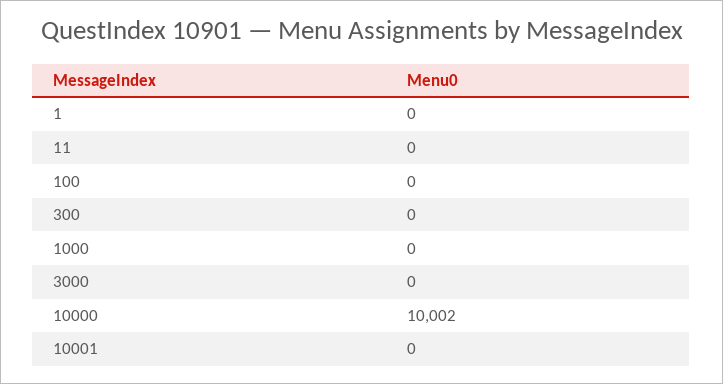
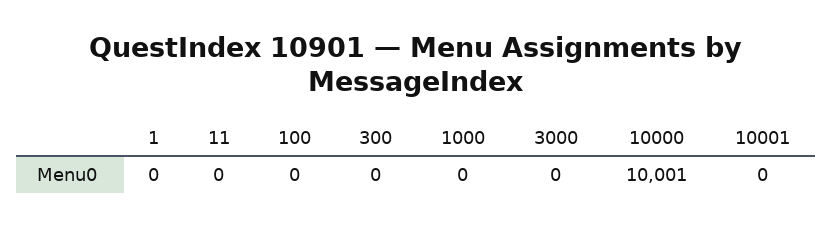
10000: 10002 -> 10001

